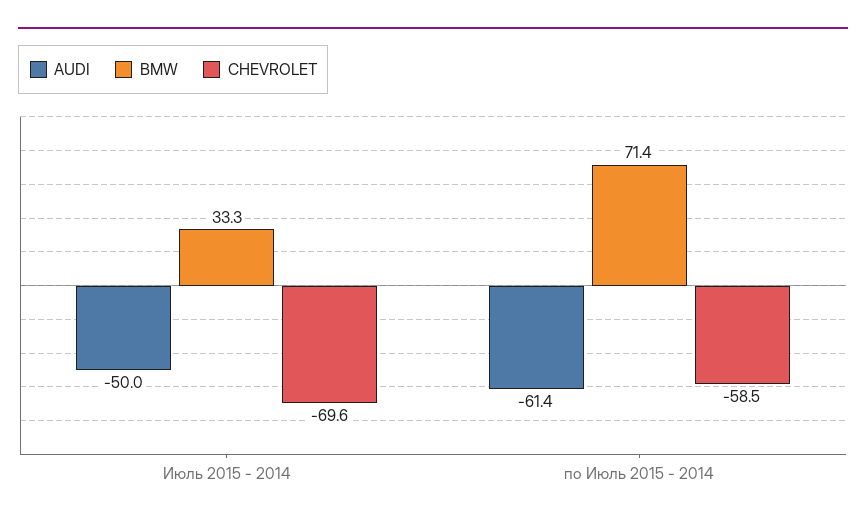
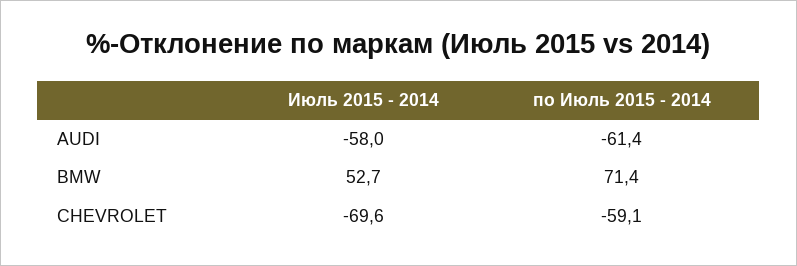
AUDI, Июль 2015 - 2014: -50 -> -58
BMW, Июль 2015 - 2014: 33.3 -> 52.7
CHEVROLET, по Июль 2015 - 2014: -58.5 -> -59.1

